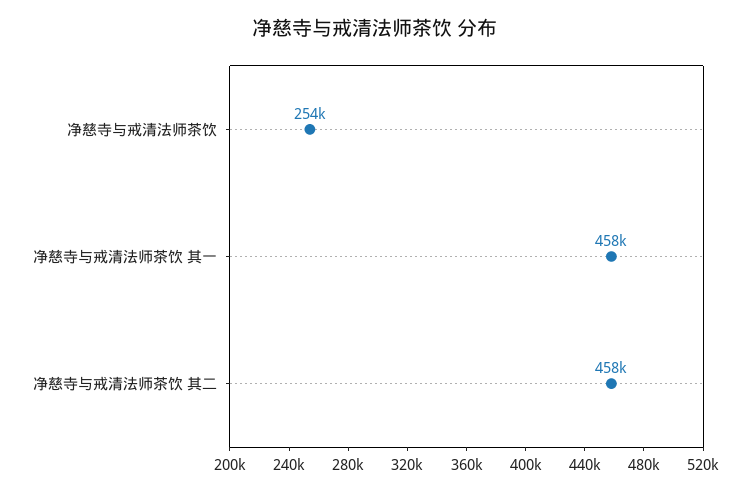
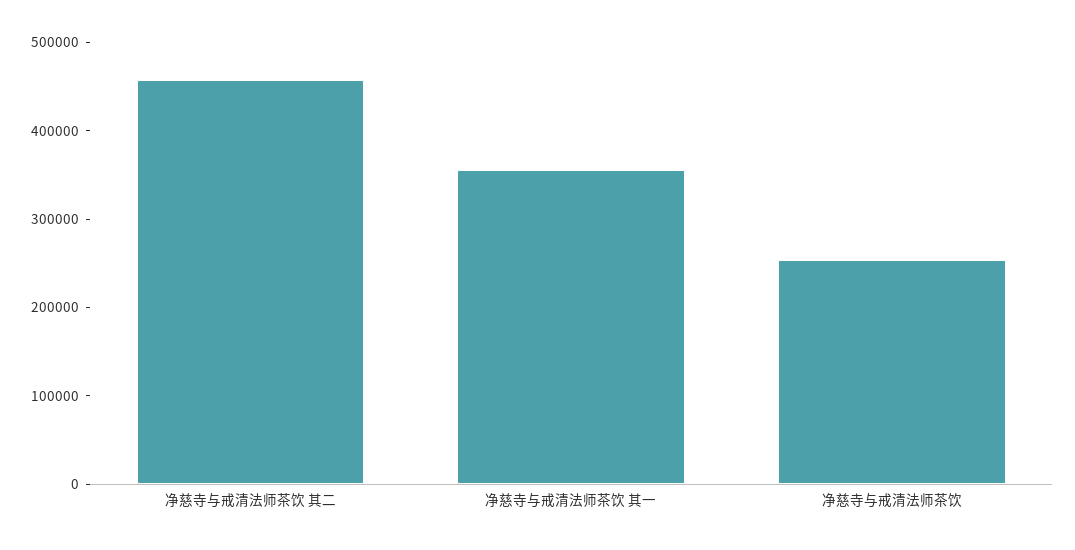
净慈寺与戒清法师茶饮 其一: 458000 -> 360000

